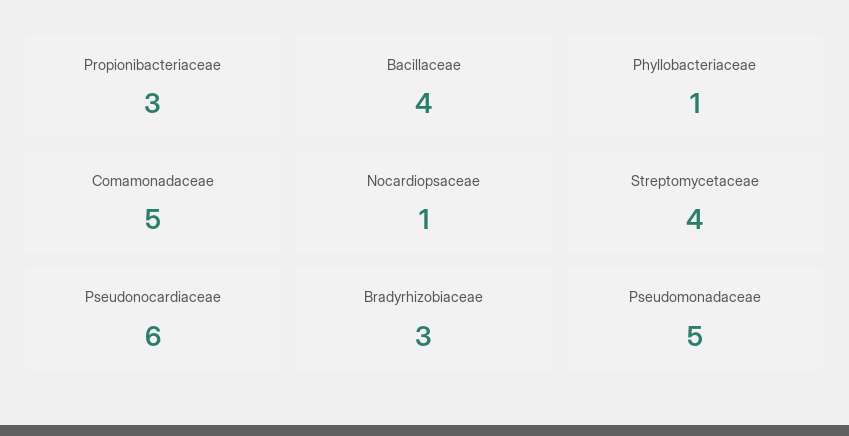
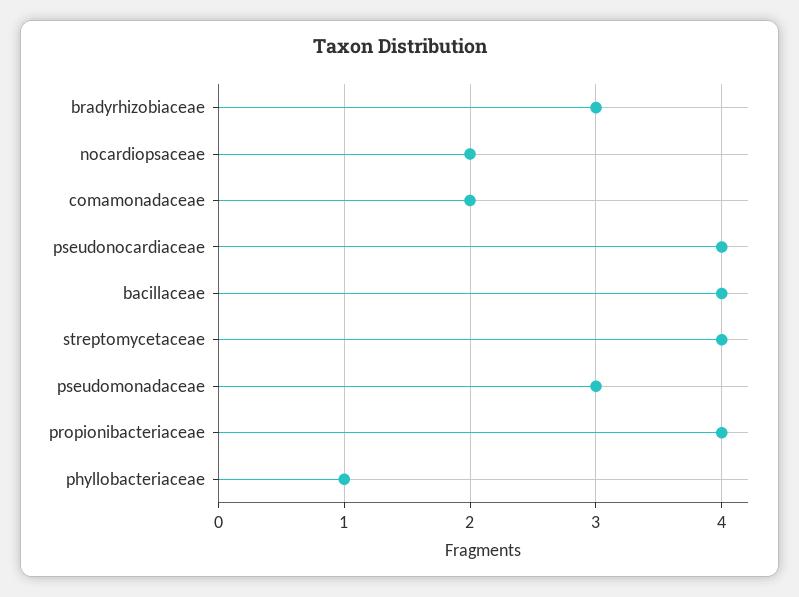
Propionibacteriaceae: 3 -> 4
Comamonadaceae: 5 -> 2
Nocardiopsaceae: 1 -> 2
Pseudonocardiaceae: 6 -> 4
Pseudomonadaceae: 5 -> 3

